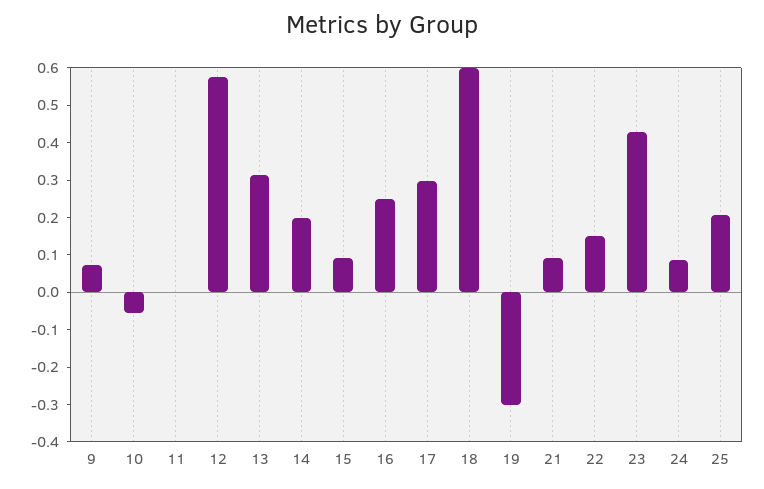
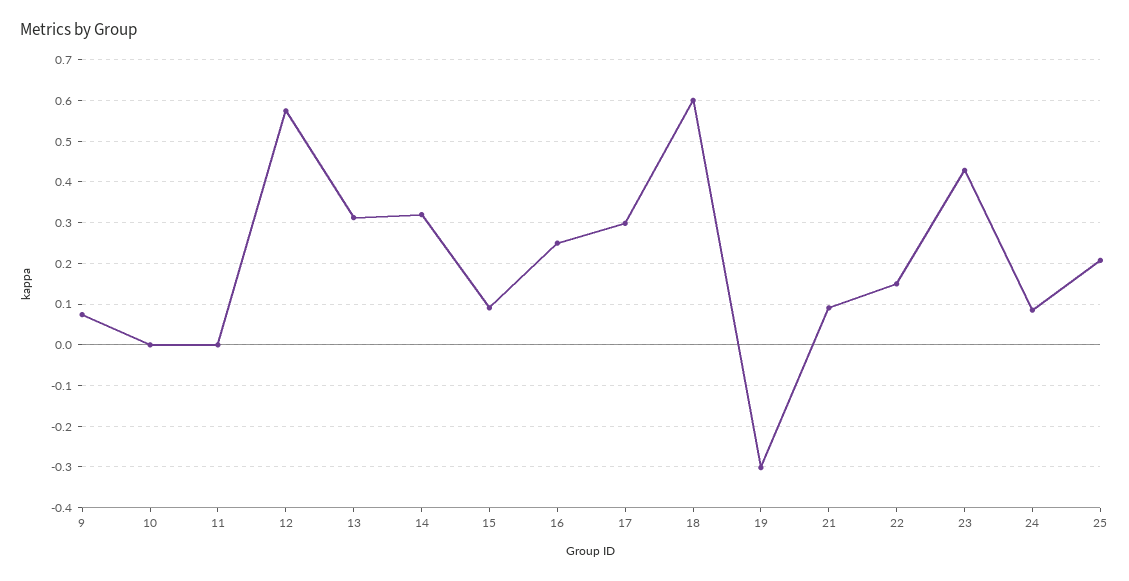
10: -0.05 -> 0
14: 0.2 -> 0.32

